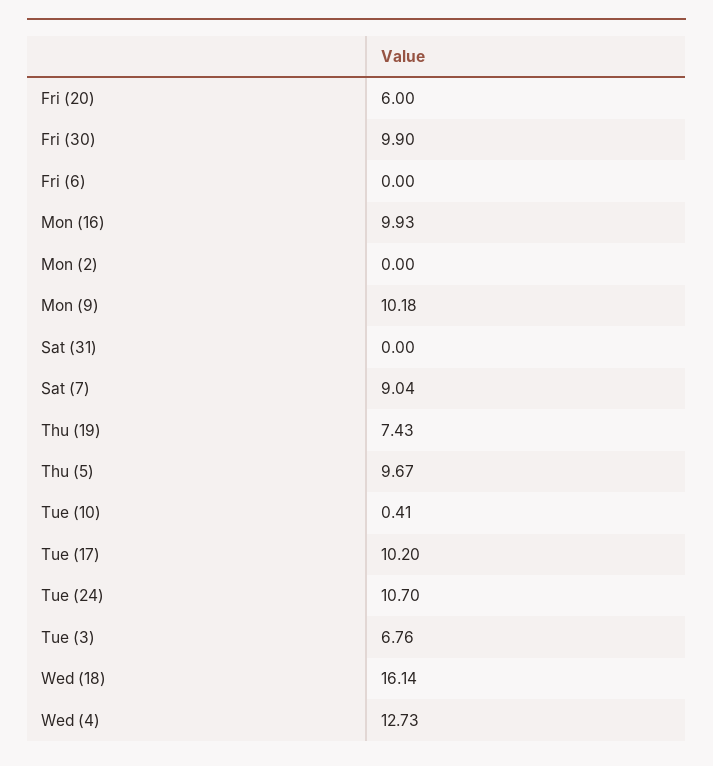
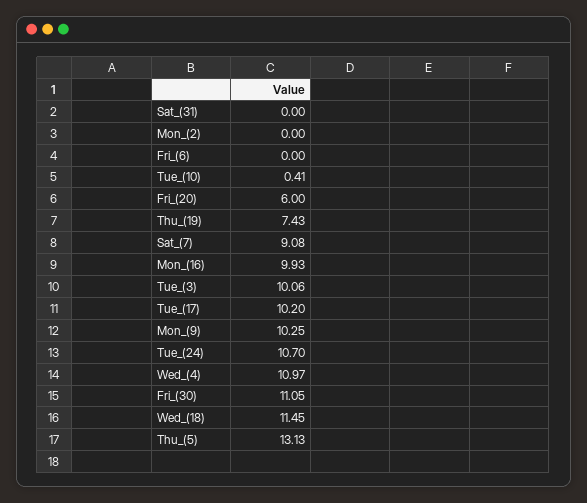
Fri (30): 9.9 -> 11.05
Mon (9): 10.18 -> 10.25
Sat (7): 9.04 -> 9.08
Thu (5): 9.67 -> 13.13
Tue (3): 6.76 -> 10.06
Wed (18): 16.14 -> 11.45
Wed (4): 12.73 -> 10.97

